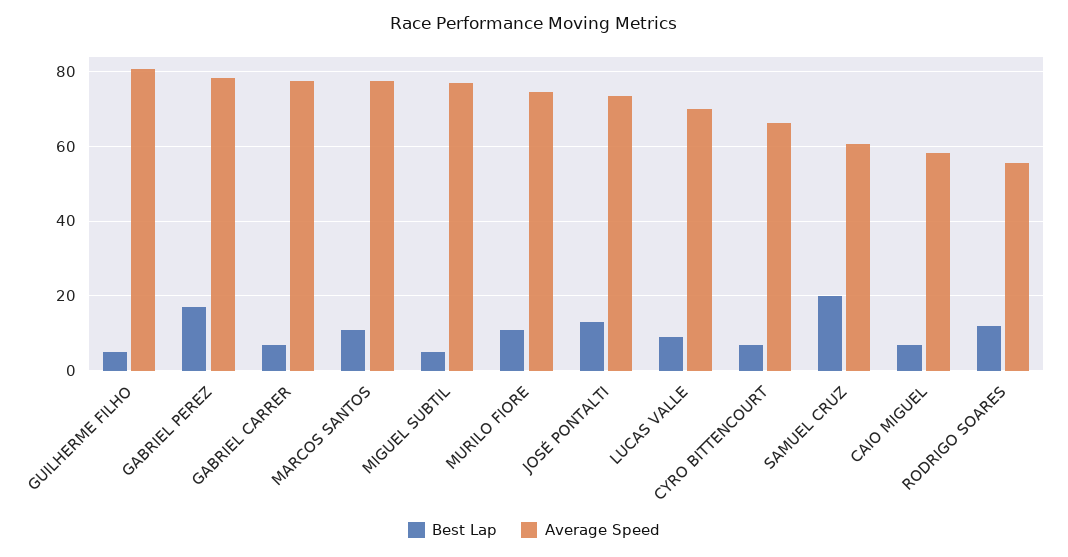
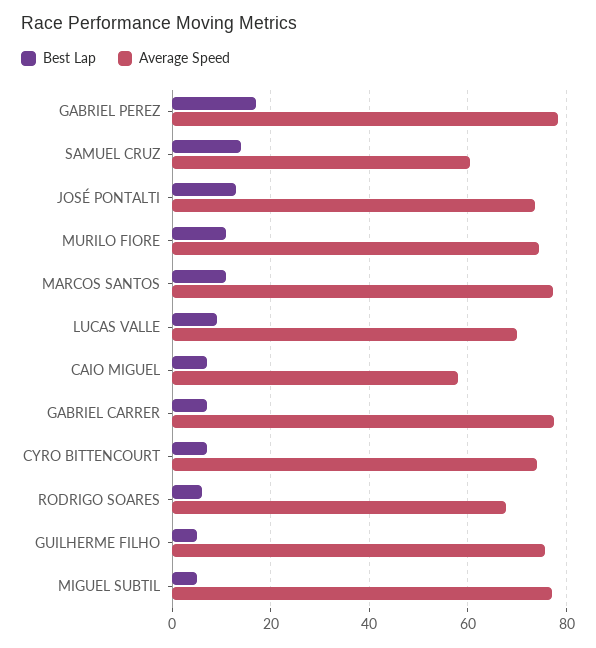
Average Speed, GUILHERME FILHO: 80 -> 76
Average Speed, CYRO BITTENCOURT: 66 -> 74
Best Lap, SAMUEL CRUZ: 20 -> 14
Best Lap, RODRIGO SOARES: 12 -> 6
Average Speed, RODRIGO SOARES: 56 -> 68

